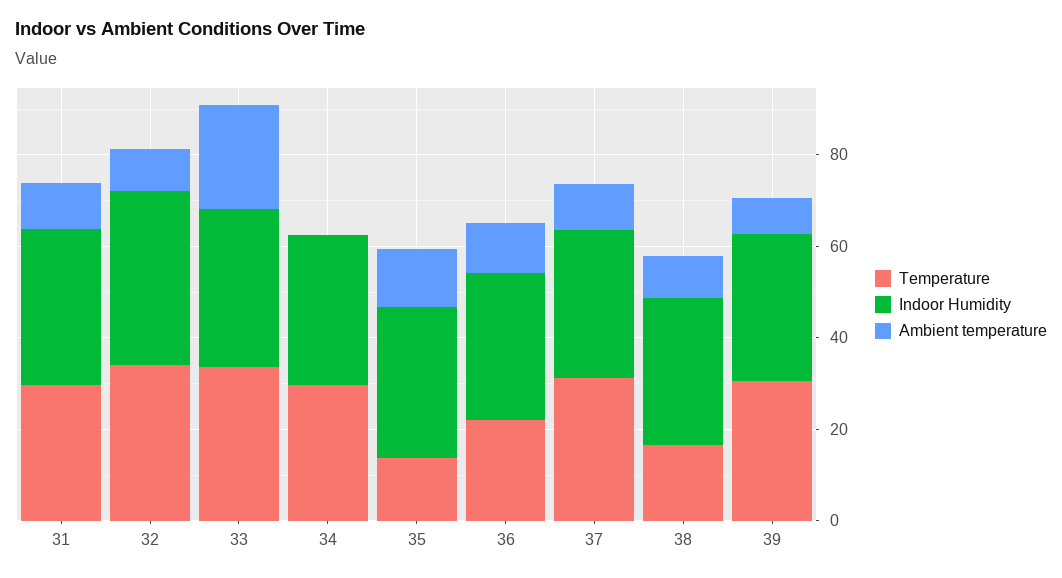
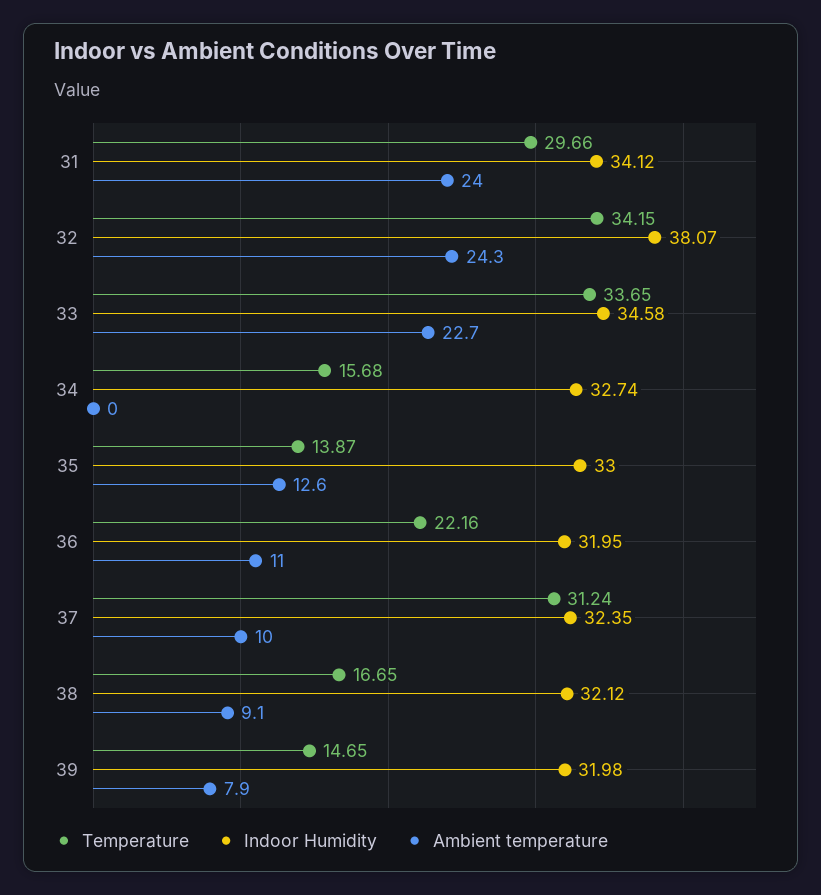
Ambient temperature, 31: 10 -> 24
Ambient temperature, 32: 10 -> 24.3
Temperature, 34: 30 -> 15.68
Temperature, 39: 30 -> 14.65

